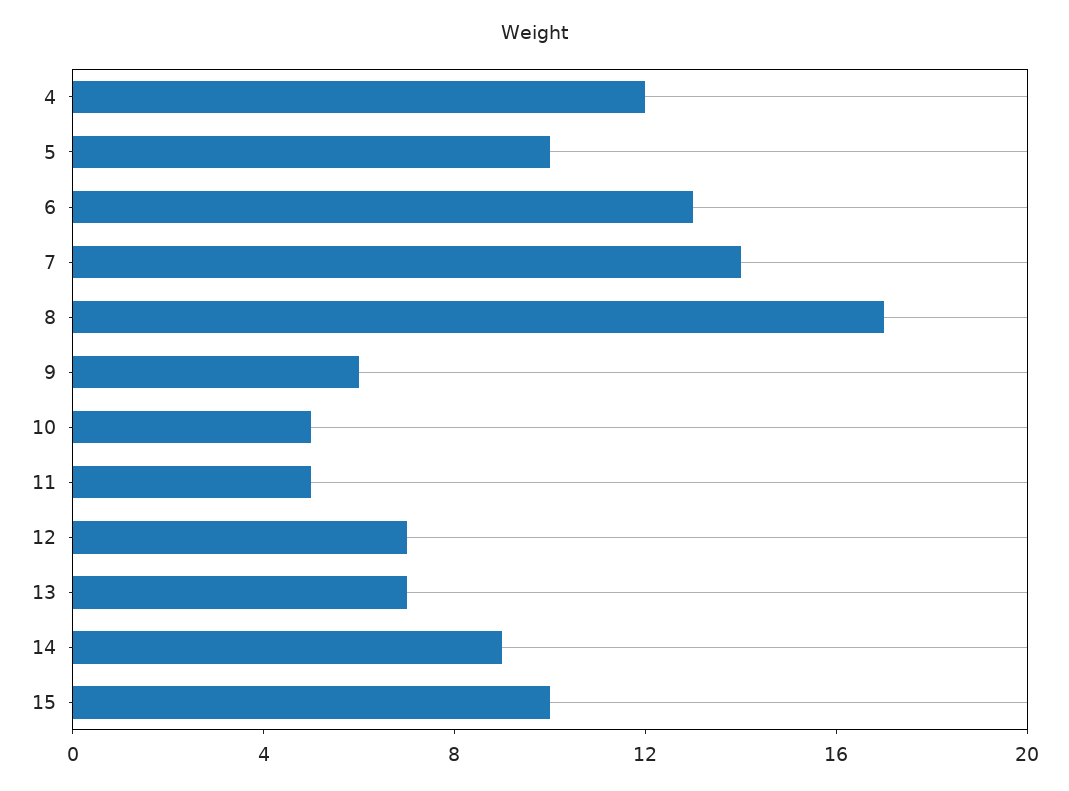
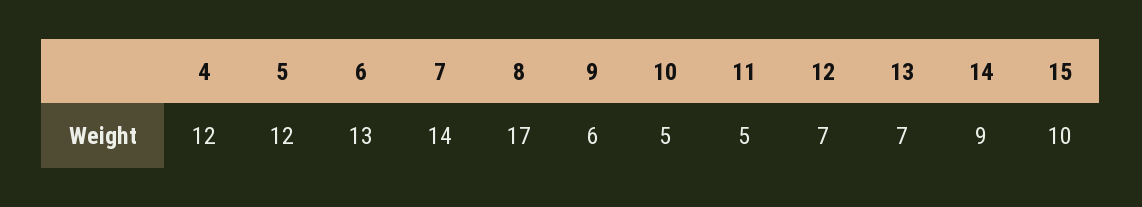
5: 10 -> 12

